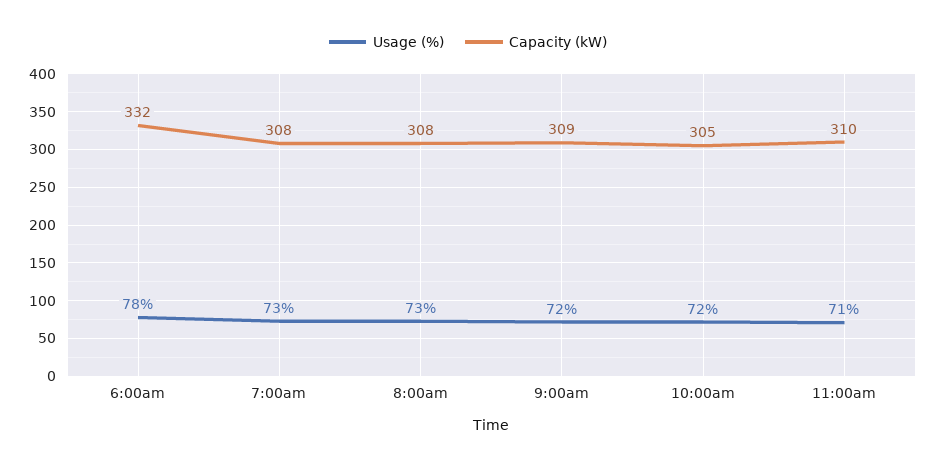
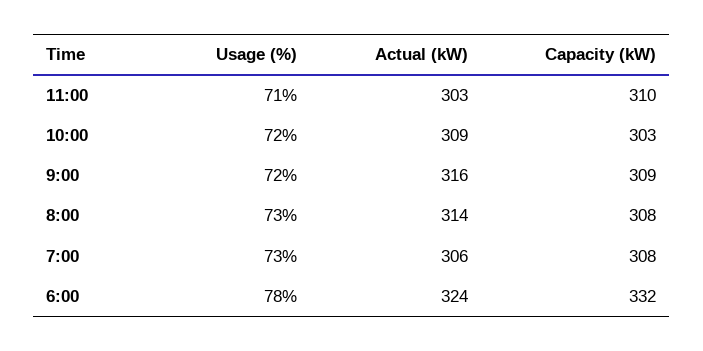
Capacity (kW), 10:00am: 305 -> 303
Actual (kW), 11:00am: none -> 303
Actual (kW), 10:00am: none -> 309
Actual (kW), 9:00am: none -> 316
Actual (kW), 8:00am: none -> 314
Actual (kW), 7:00am: none -> 306
Actual (kW), 6:00am: none -> 324

